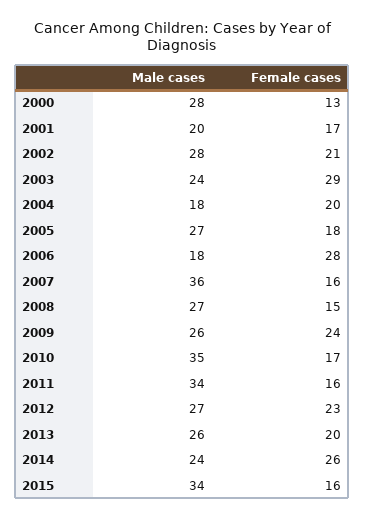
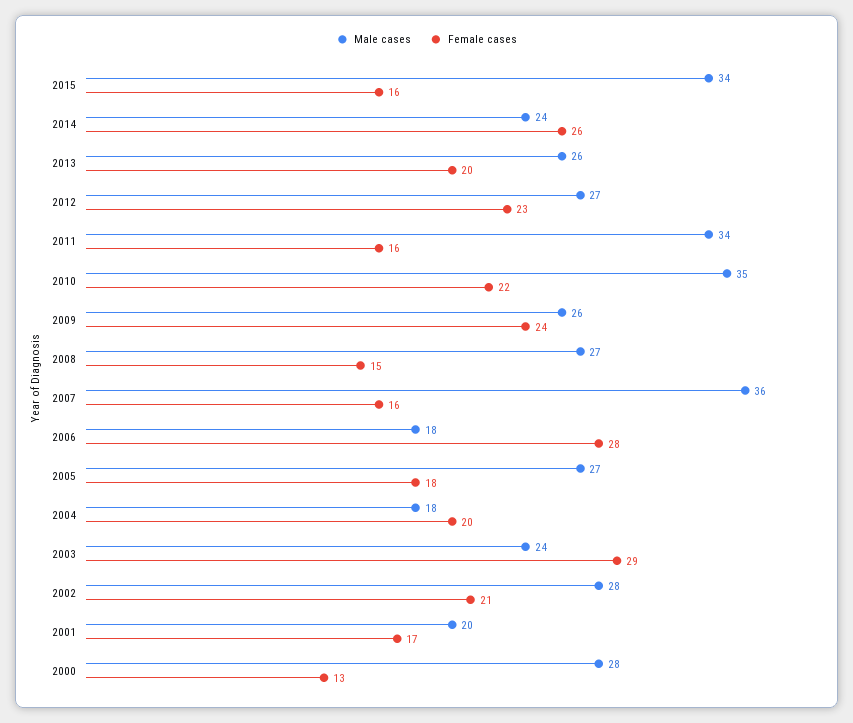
Female cases, 2010: 17 -> 22

